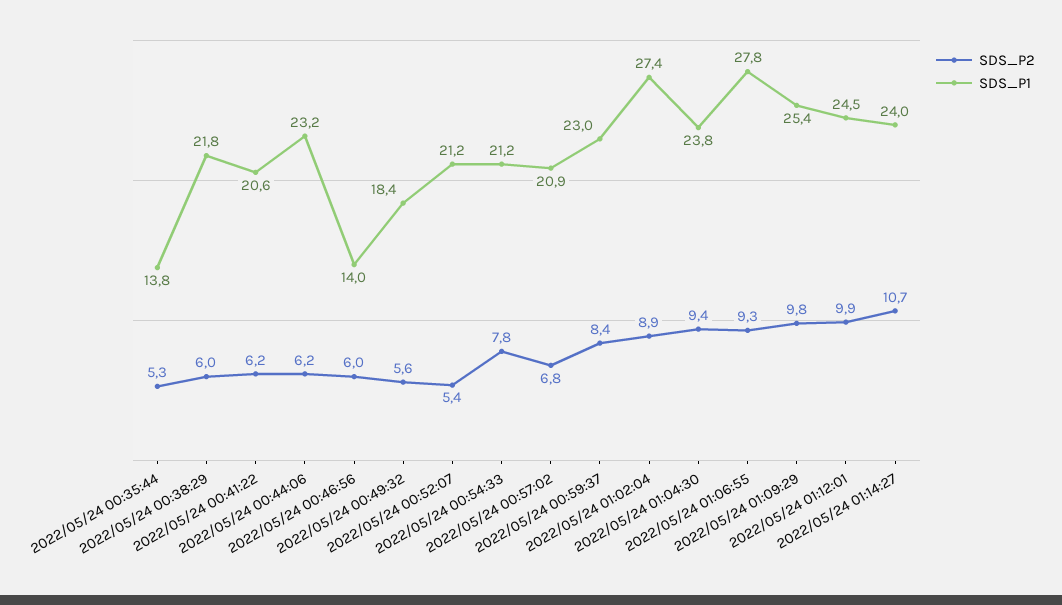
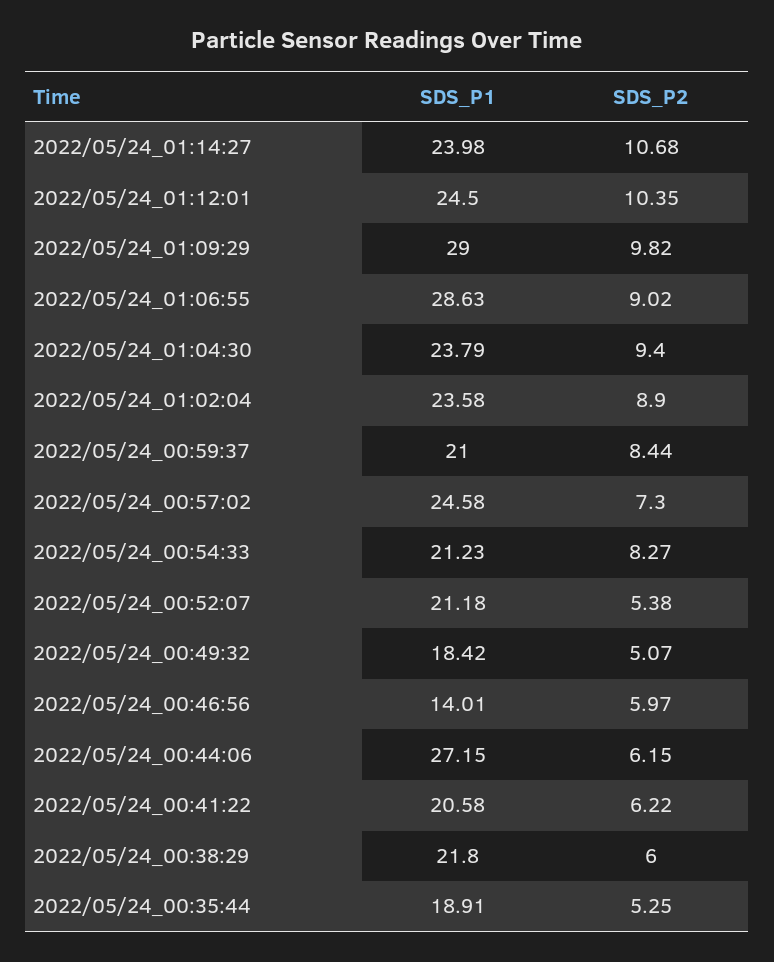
SDS_P1, 2022/05/24 00:35:44: 13.8 -> 18.91
SDS_P1, 2022/05/24 00:44:06: 23.2 -> 27.15
SDS_P2, 2022/05/24 00:49:32: 5.6 -> 5.07
SDS_P2, 2022/05/24 00:54:33: 7.8 -> 8.27
SDS_P2, 2022/05/24 00:57:02: 6.8 -> 7.3
SDS_P1, 2022/05/24 00:57:02: 20.9 -> 24.58
SDS_P1, 2022/05/24 00:59:37: 23 -> 21
SDS_P1, 2022/05/24 01:02:04: 27.4 -> 23.58
SDS_P2, 2022/05/24 01:06:55: 9.3 -> 9.02
SDS_P1, 2022/05/24 01:06:55: 27.8 -> 28.63
SDS_P1, 2022/05/24 01:09:29: 25.4 -> 29
SDS_P2, 2022/05/24 01:12:01: 9.9 -> 10.35

